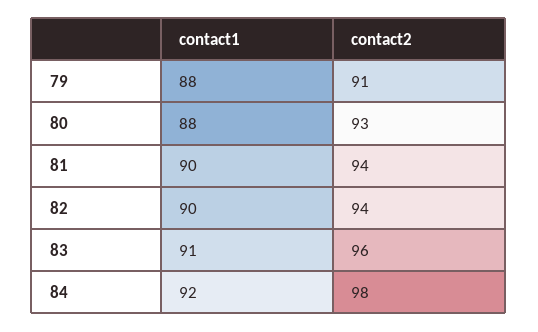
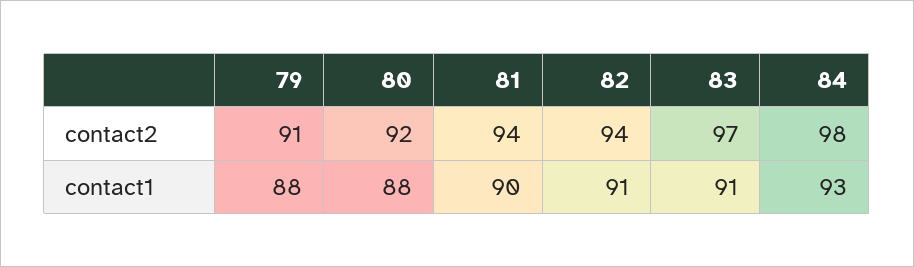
contact2, 80: 93 -> 92
contact1, 82: 90 -> 91
contact2, 83: 96 -> 97
contact1, 84: 92 -> 93

